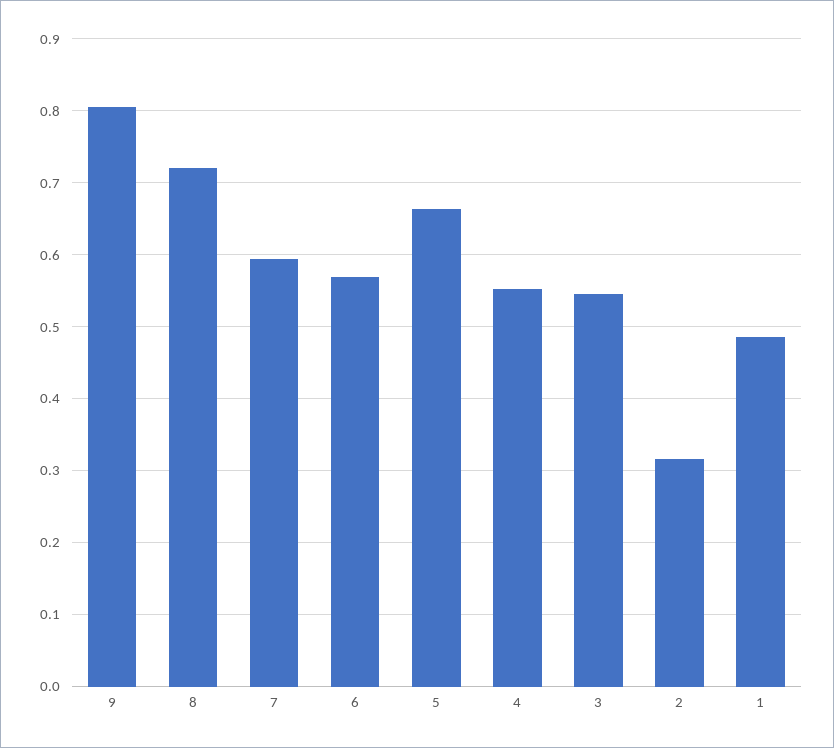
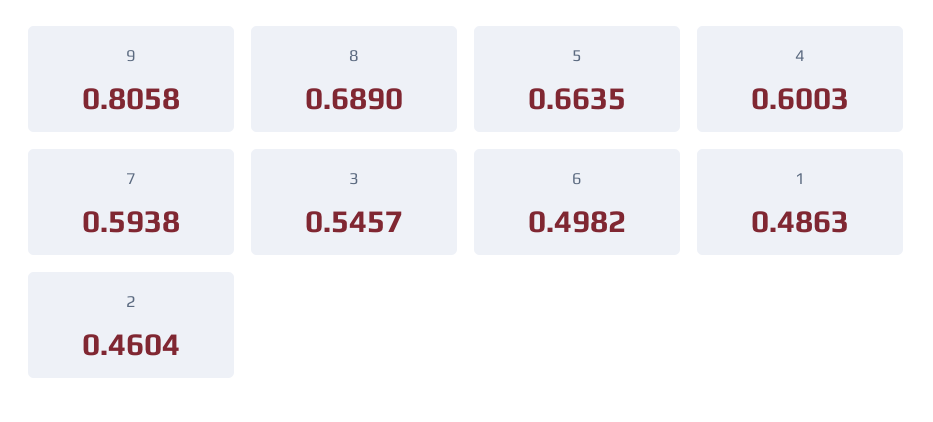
8: 0.72 -> 0.689
6: 0.57 -> 0.4982
4: 0.55 -> 0.6003
2: 0.32 -> 0.4604

